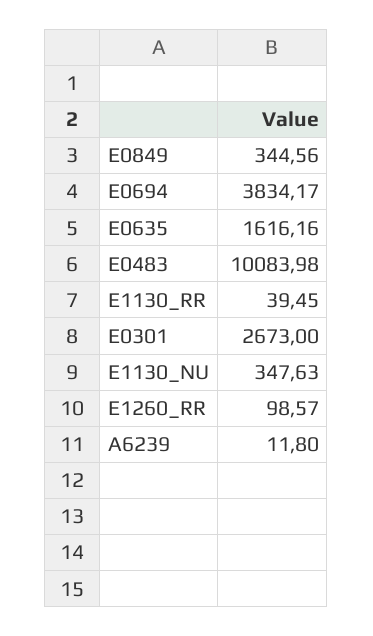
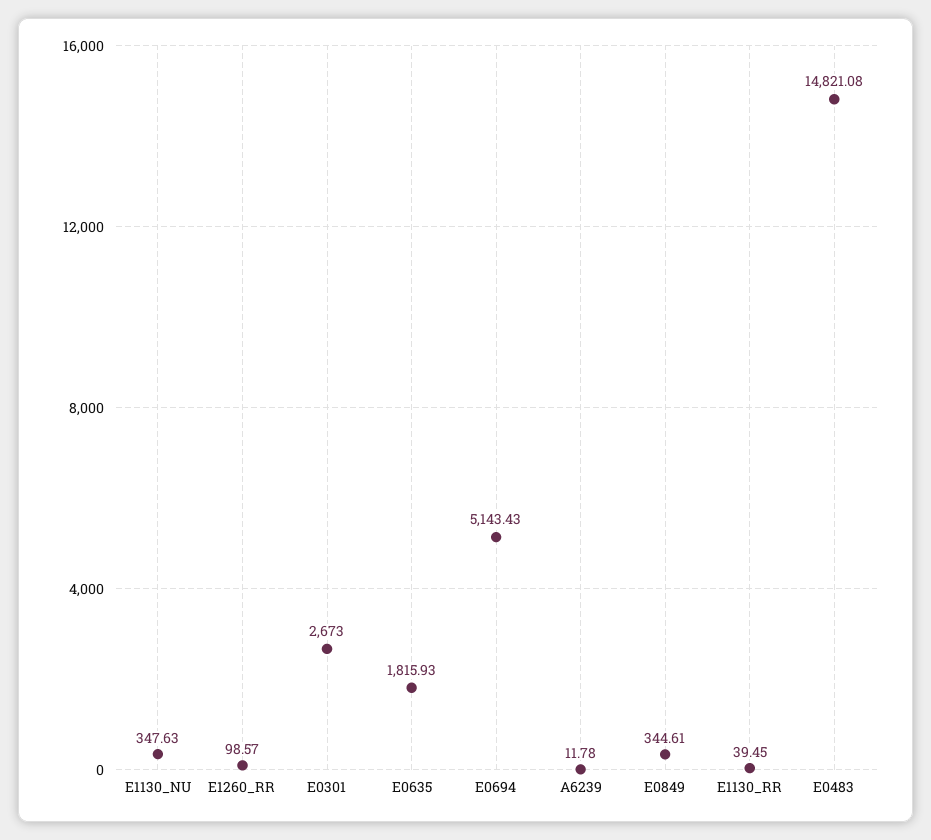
E0849: 344.56 -> 344.61
E0694: 3834.17 -> 5143.43
E0635: 1616.16 -> 1815.93
E0483: 10083.98 -> 14821.08
A6239: 11.8 -> 11.78

